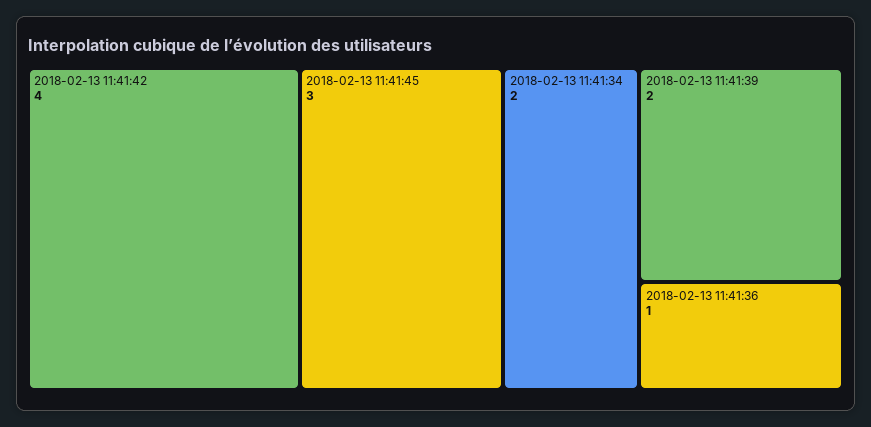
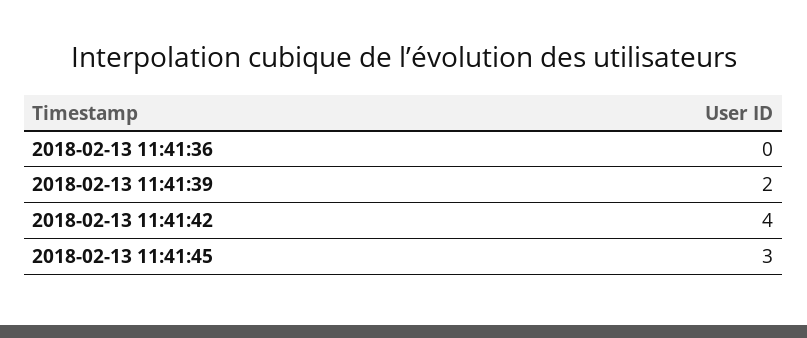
2018-02-13 11:41:34: 2 -> none
2018-02-13 11:41:36: 1 -> 0

